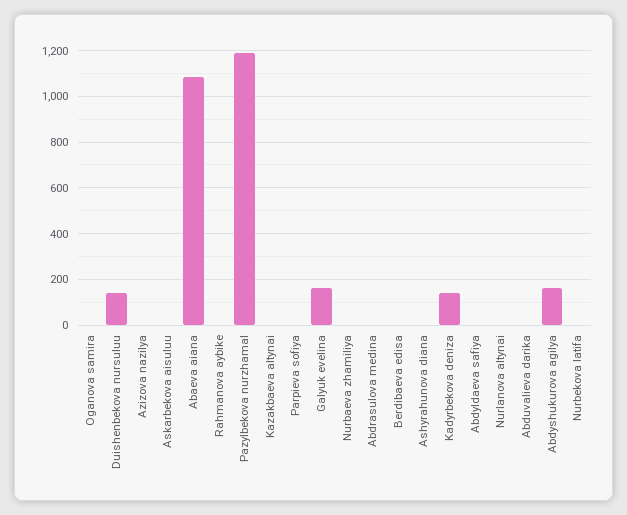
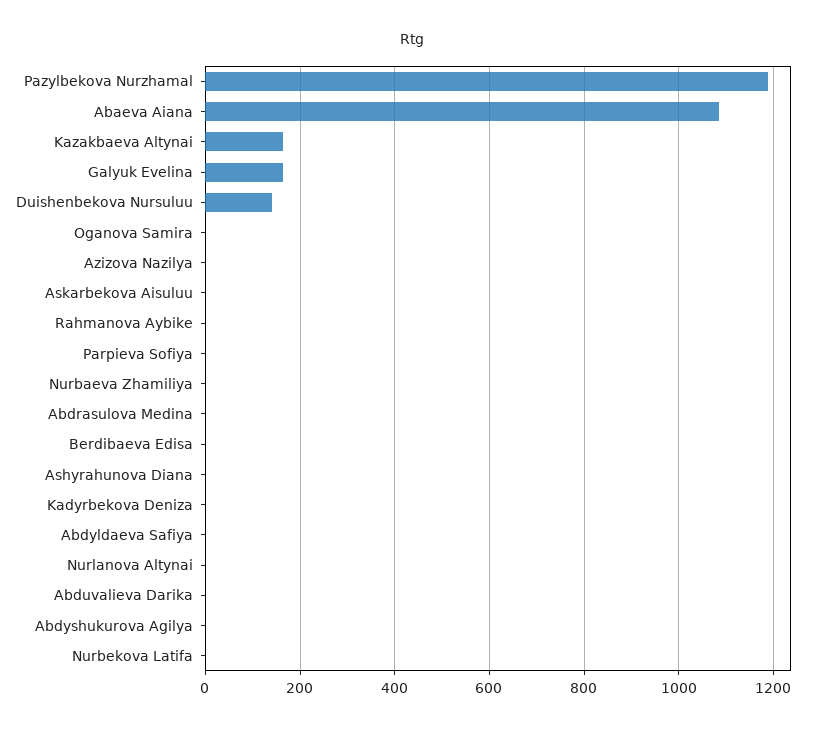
Kazakbaeva altynai: 0 -> 160
Kadyrbekova deniza: 150 -> 0
Abdyshukurova agilya: 150 -> 0

